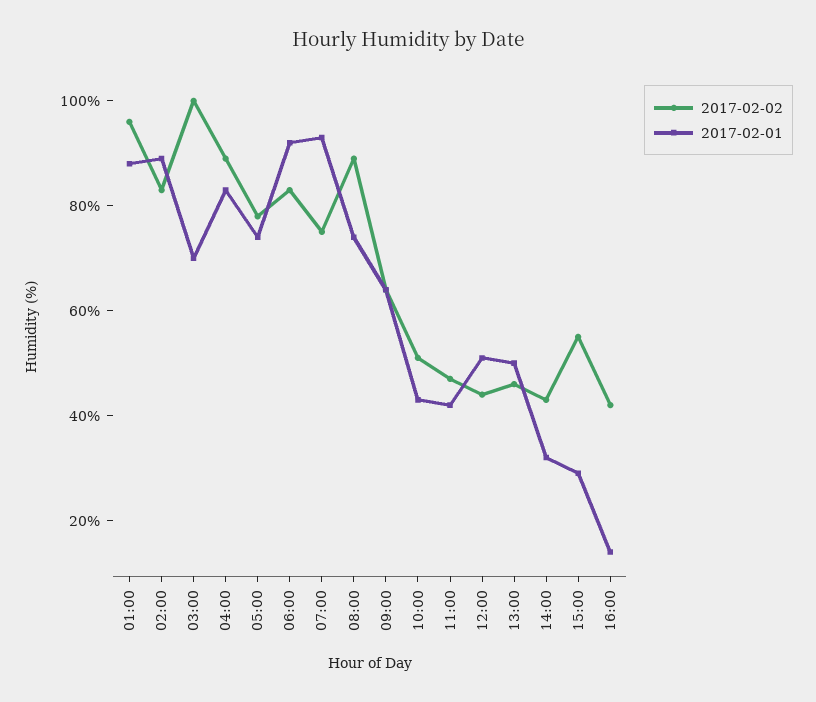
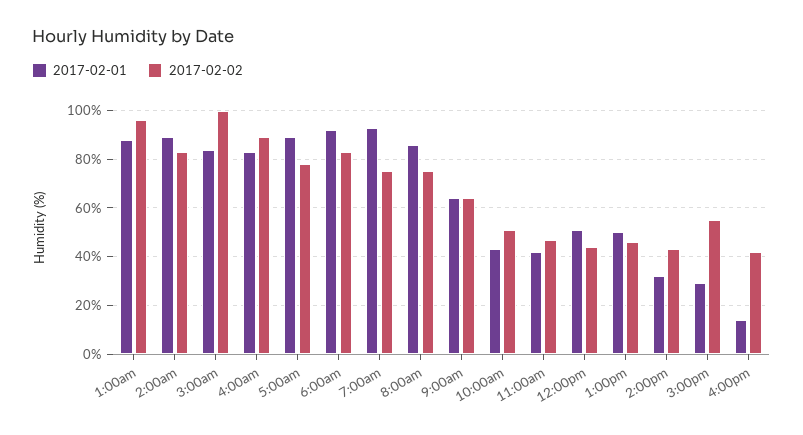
2017-02-01, 03:00: 70 -> 85
2017-02-01, 05:00: 75 -> 90
2017-02-02, 08:00: 90 -> 75
2017-02-01, 08:00: 75 -> 85

